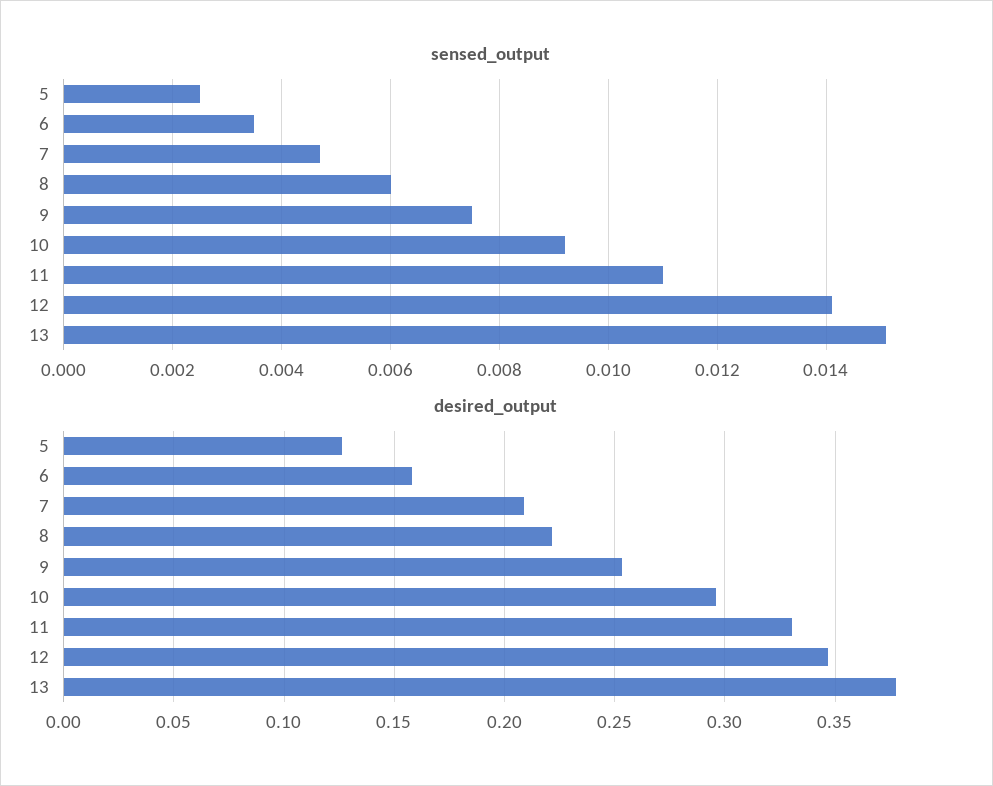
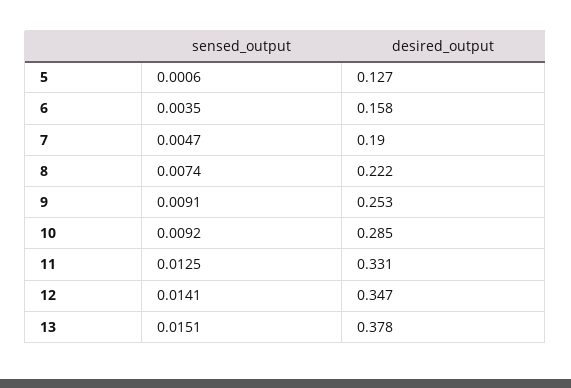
sensed_output, 5: 0.0025 -> 0.0006
sensed_output, 8: 0.006 -> 0.0074
sensed_output, 9: 0.0075 -> 0.0091
sensed_output, 11: 0.011 -> 0.0125
desired_output, 7: 0.21 -> 0.19
desired_output, 10: 0.295 -> 0.285

